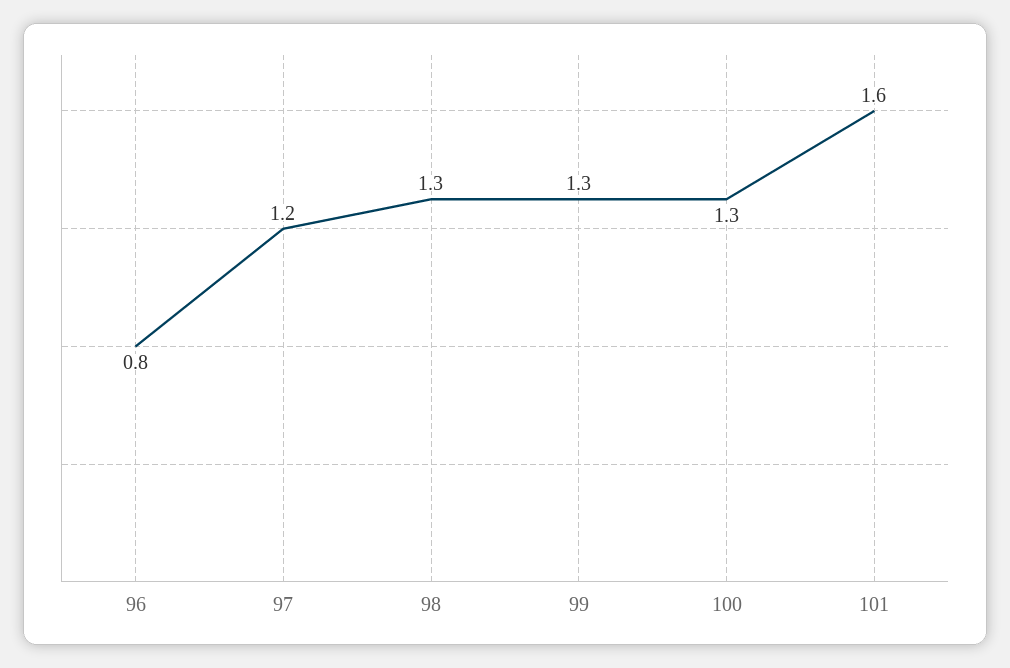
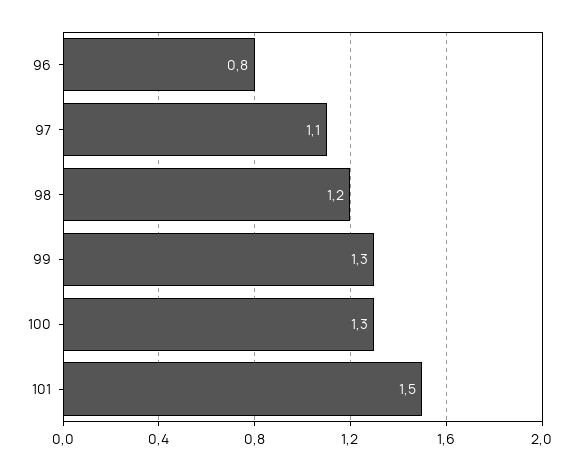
97: 1.2 -> 1.1
98: 1.3 -> 1.2
101: 1.6 -> 1.5

